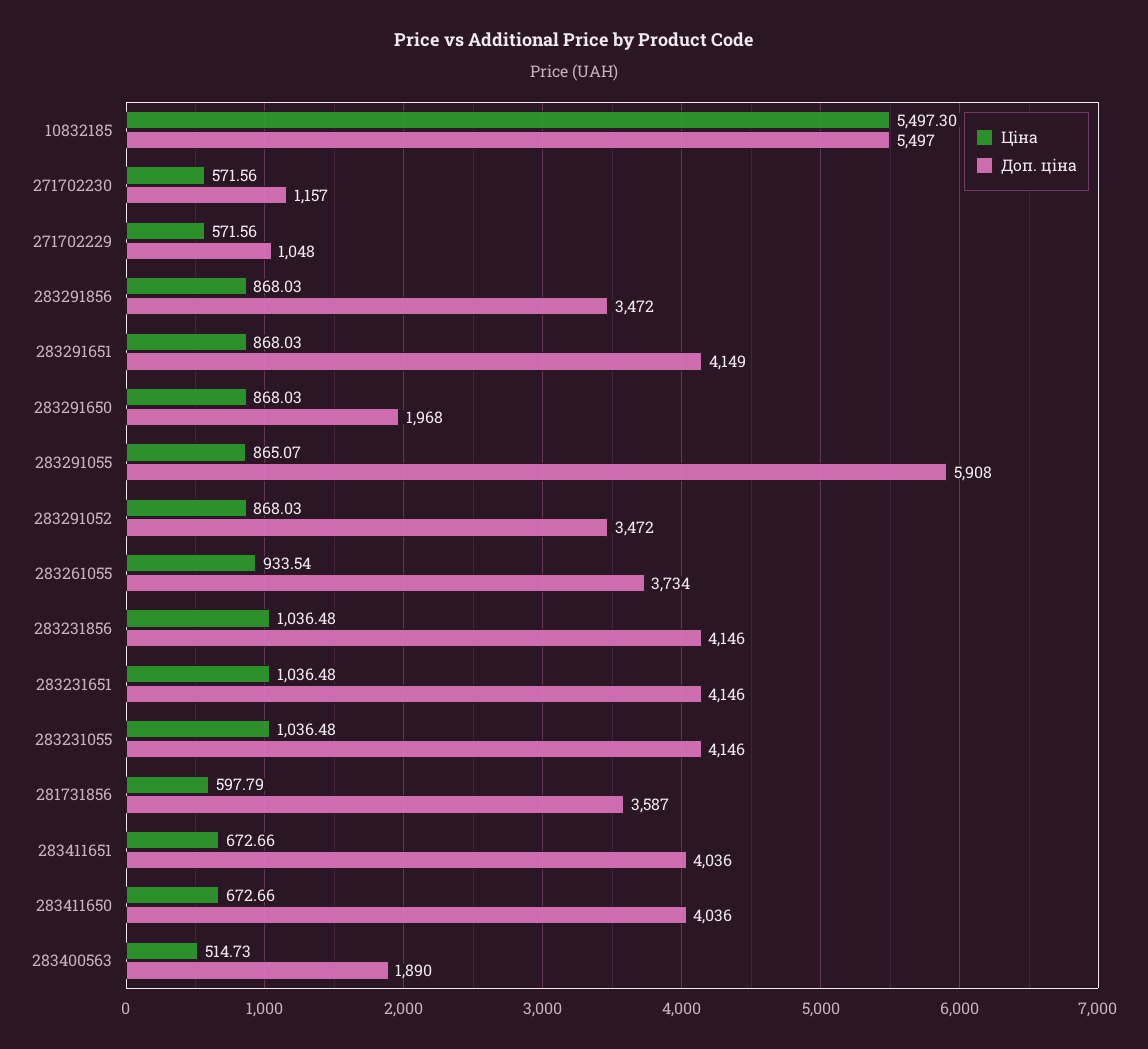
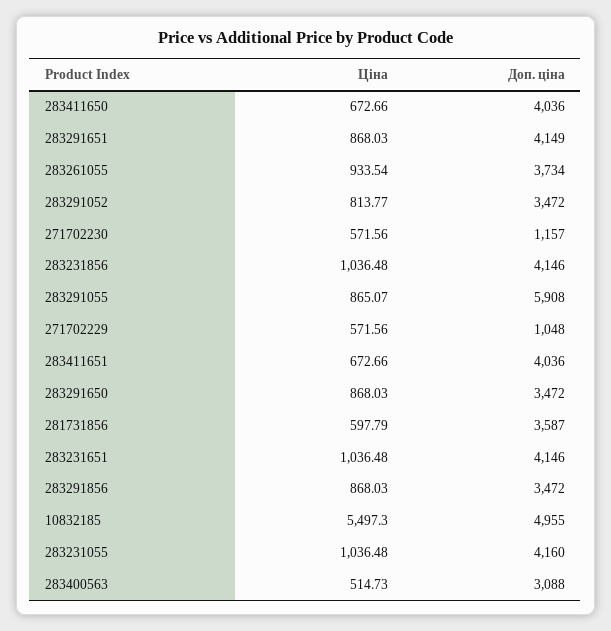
Доп. ціна, 10832185: 5497 -> 4955
Доп. ціна, 283291650: 1968 -> 3472
Ціна, 283291052: 868.03 -> 813.77
Доп. ціна, 283231055: 4146 -> 4160
Доп. ціна, 283400563: 1890 -> 3088

